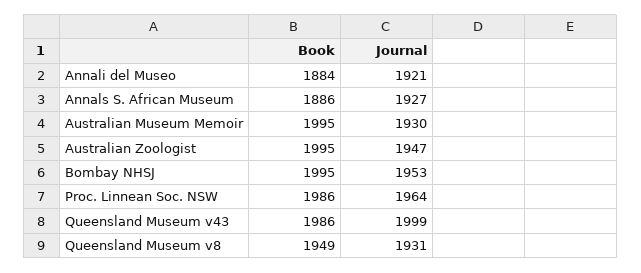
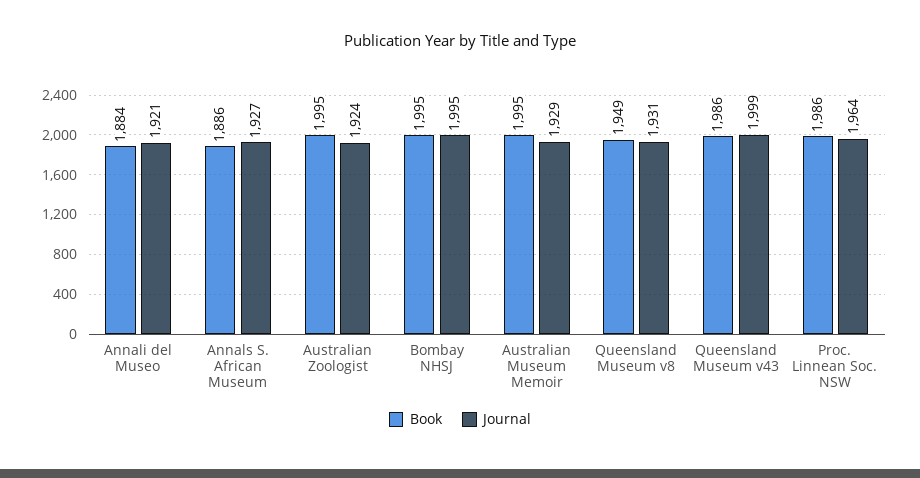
Journal, Australian Museum Memoir: 1930 -> 1929
Journal, Australian Zoologist: 1947 -> 1924
Journal, Bombay NHSJ: 1953 -> 1995

